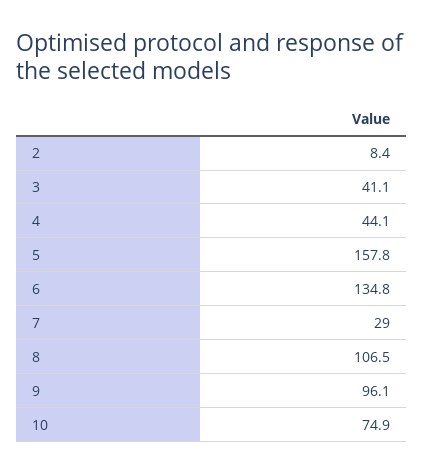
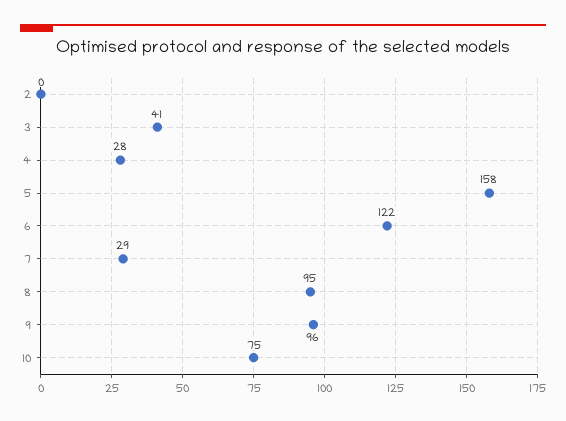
2: 8.4 -> 0
4: 44.1 -> 28
6: 134.8 -> 122
8: 106.5 -> 95

